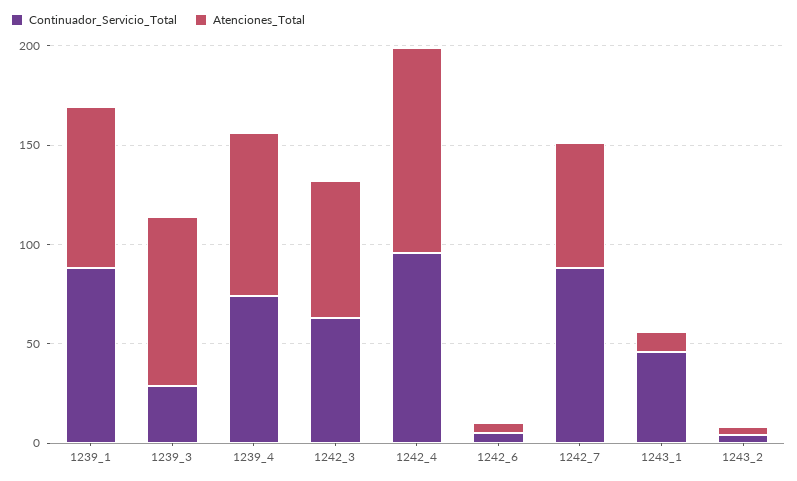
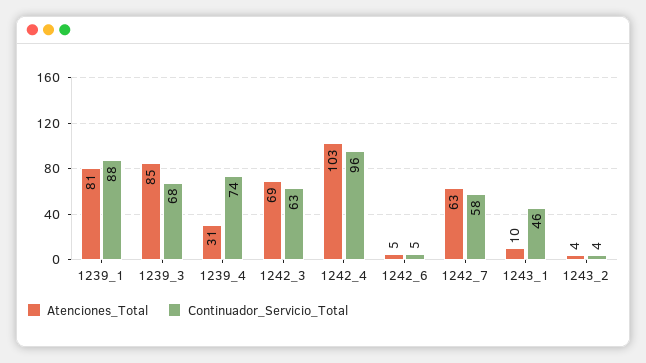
Continuador_Servicio_Total, 1239_3: 30 -> 68
Atenciones_Total, 1239_4: 80 -> 31
Continuador_Servicio_Total, 1242_7: 90 -> 58

